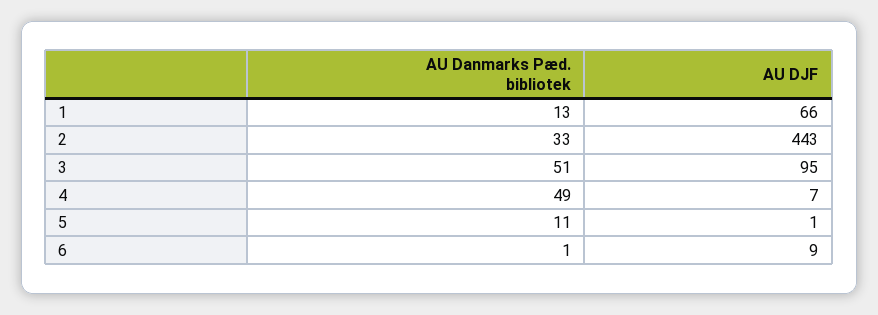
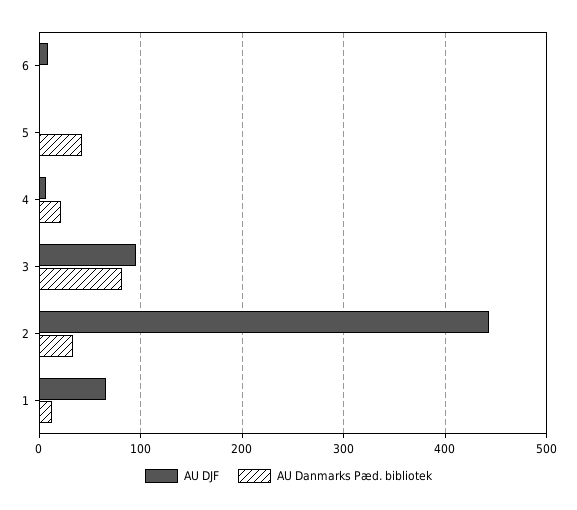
AU Danmarks Pæd. bibliotek, 3: 51 -> 80
AU Danmarks Pæd. bibliotek, 4: 49 -> 20
AU Danmarks Pæd. bibliotek, 5: 11 -> 40

